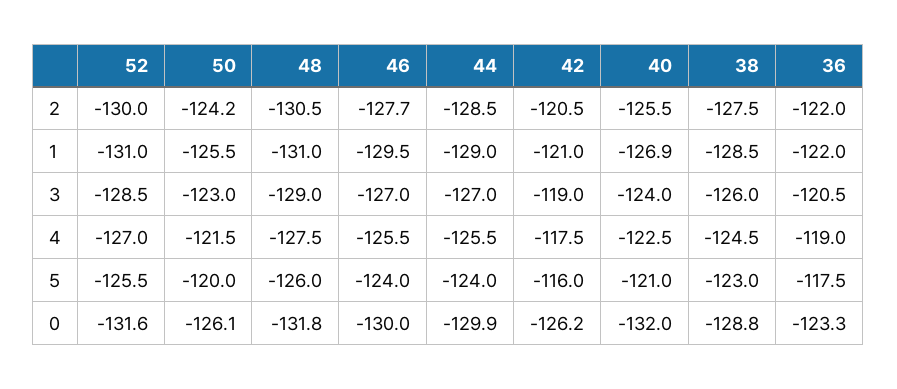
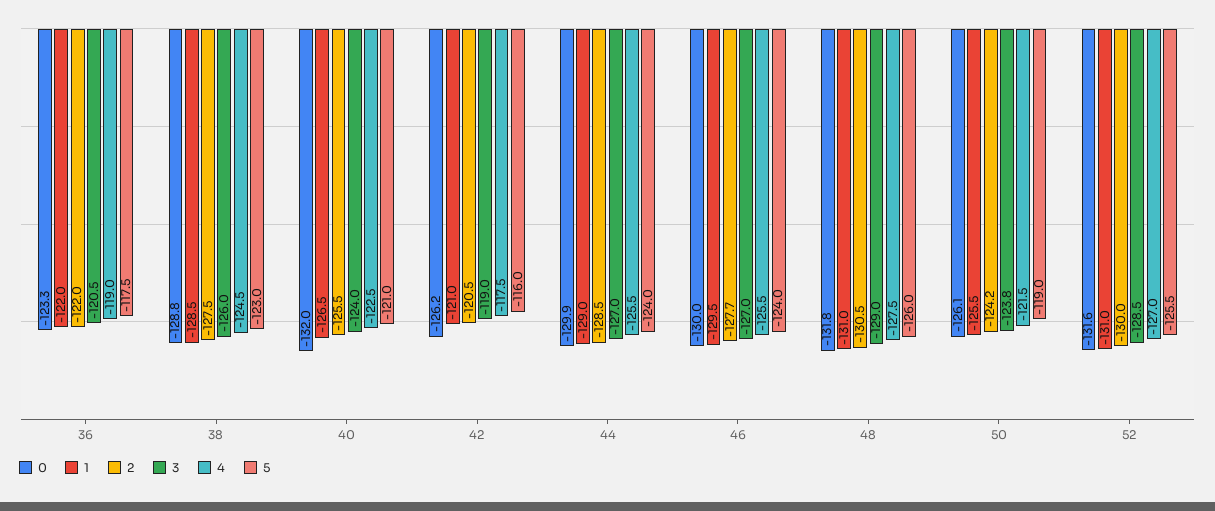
1, 40: -126.9 -> -126.5
3, 50: -123 -> -123.8
5, 50: -120 -> -119

